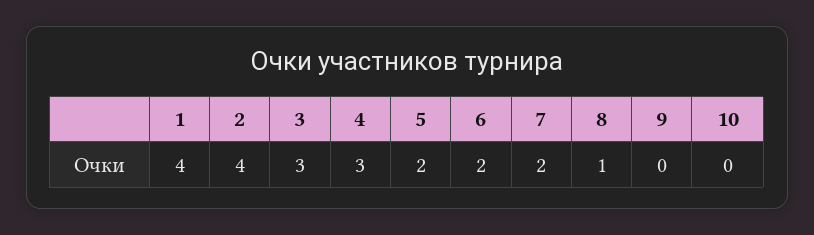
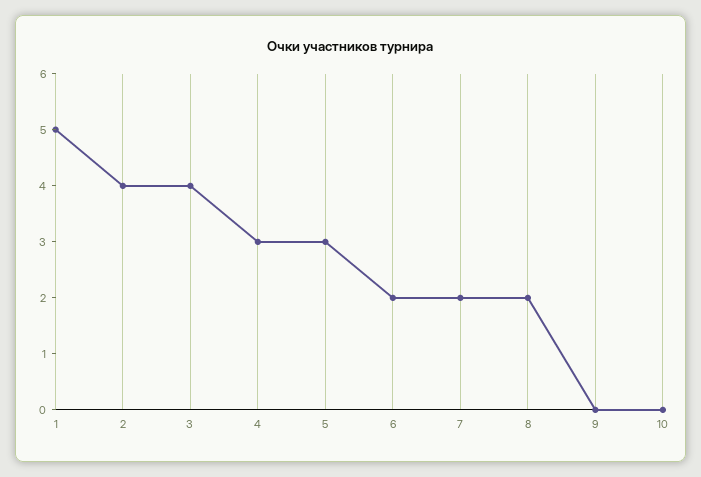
1: 4 -> 5
3: 3 -> 4
5: 2 -> 3
8: 1 -> 2

